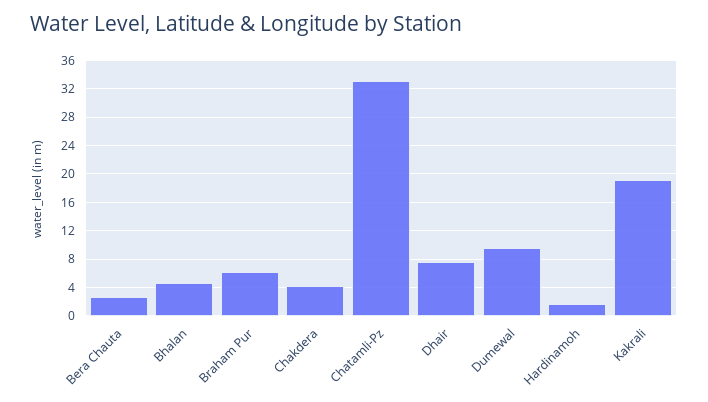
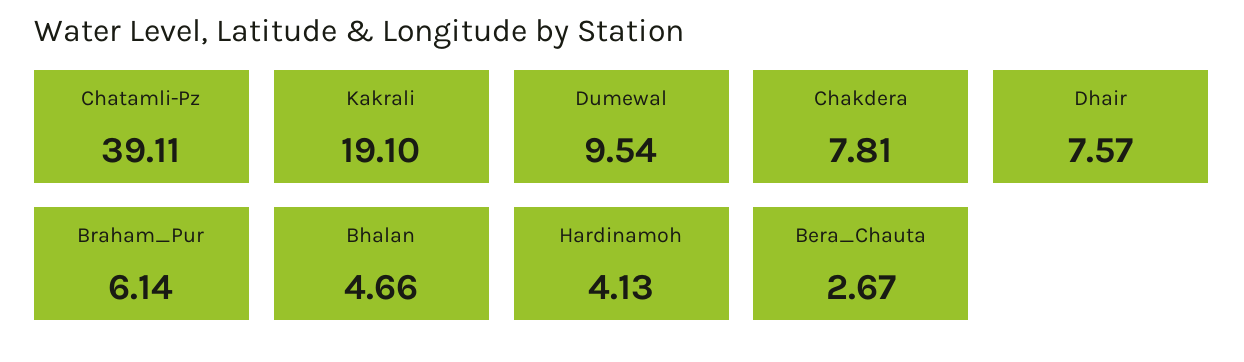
Chakdera: 4 -> 7.81
Chatamli-Pz: 33 -> 39.11
Hardinamoh: 2 -> 4.13

